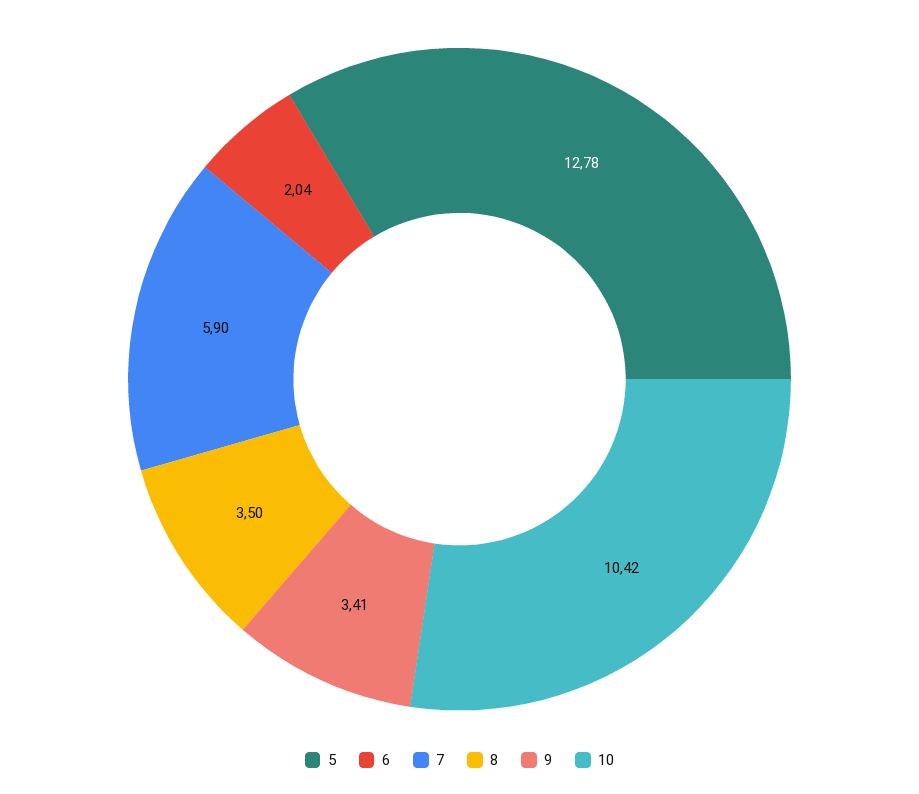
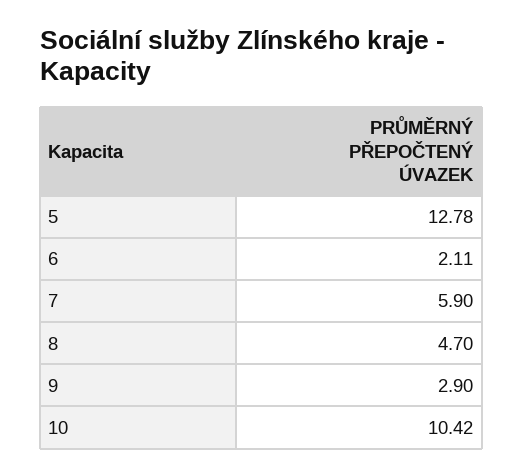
6: 2.04 -> 2.11
8: 3.5 -> 4.7
9: 3.41 -> 2.9

